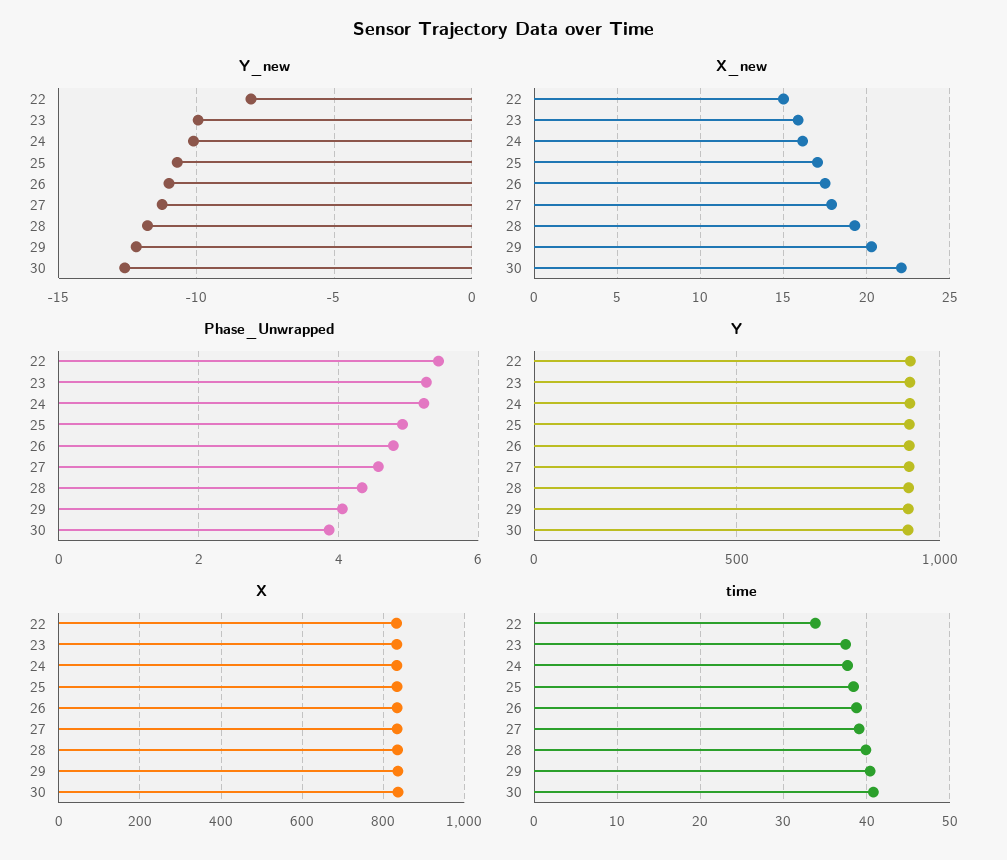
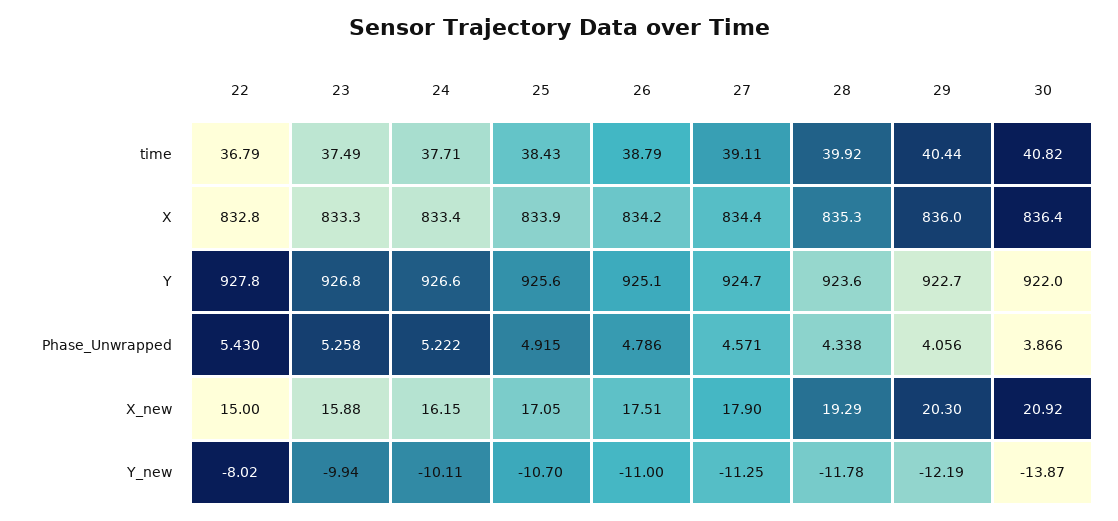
Y_new, 30: -12.5 -> -13.87
X_new, 30: 22 -> 20.92
time, 22: 34 -> 36.79

